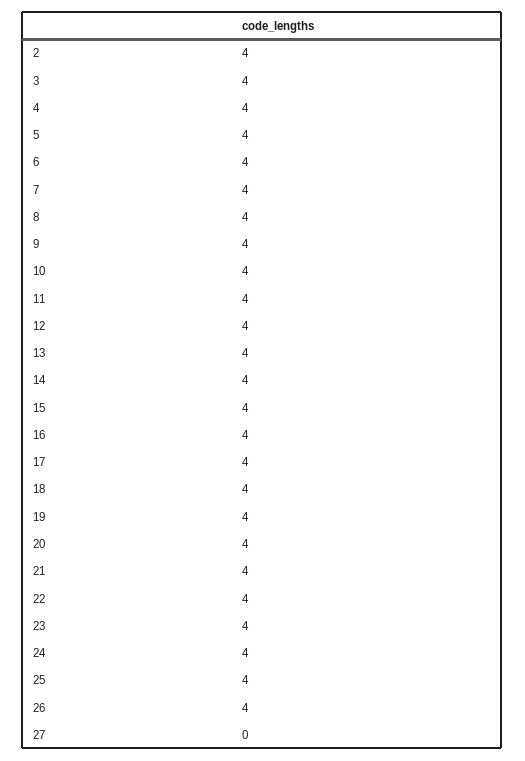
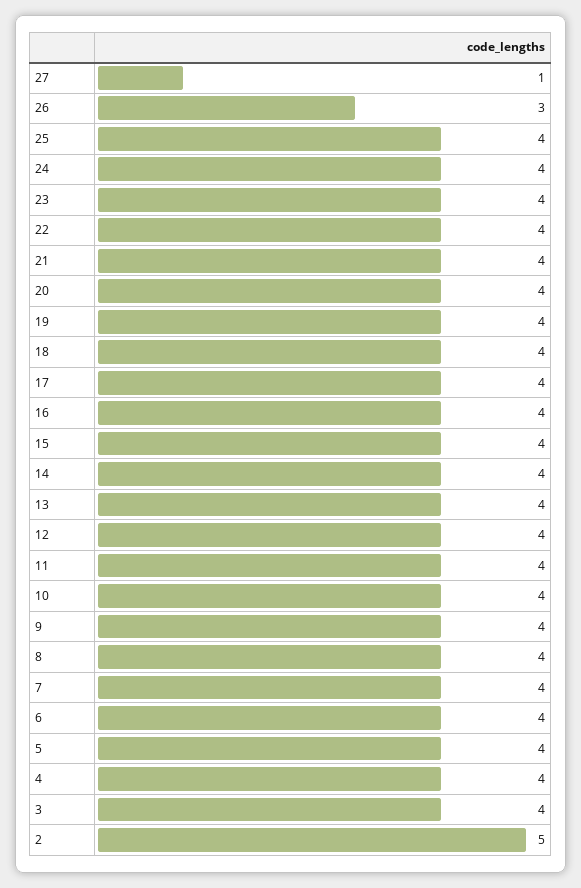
2: 4 -> 5
26: 4 -> 3
27: 0 -> 1

